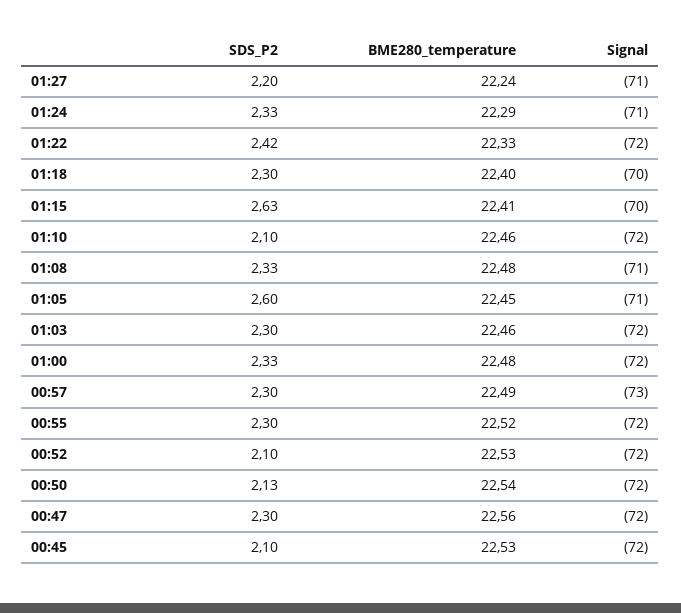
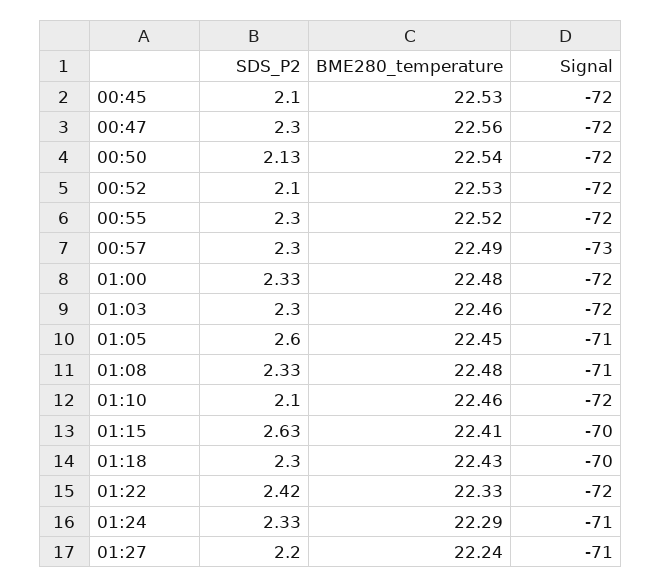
BME280_temperature, 01:18: 22.4 -> 22.43

